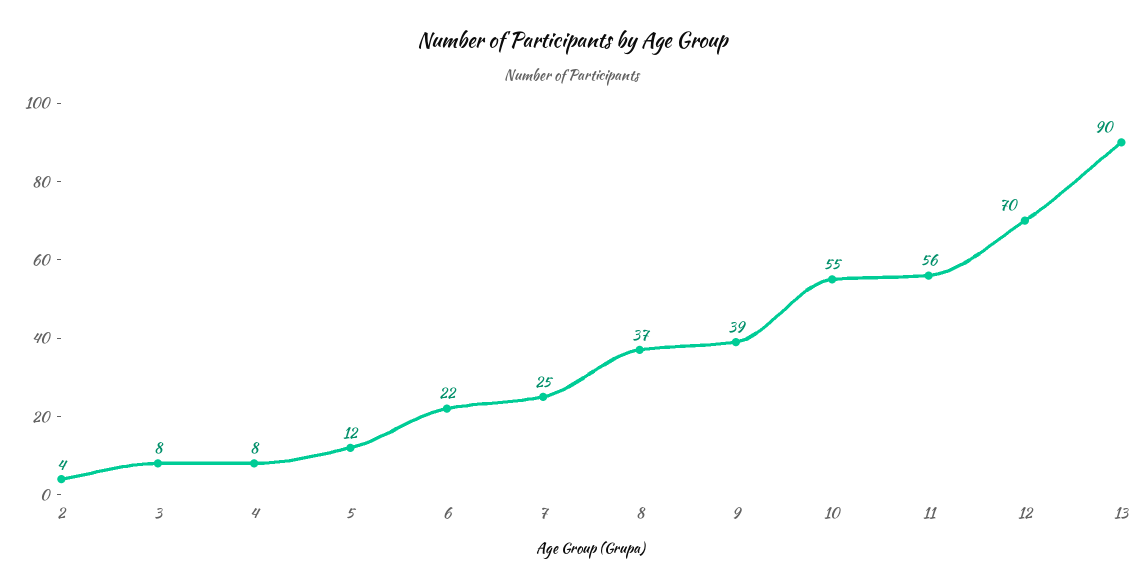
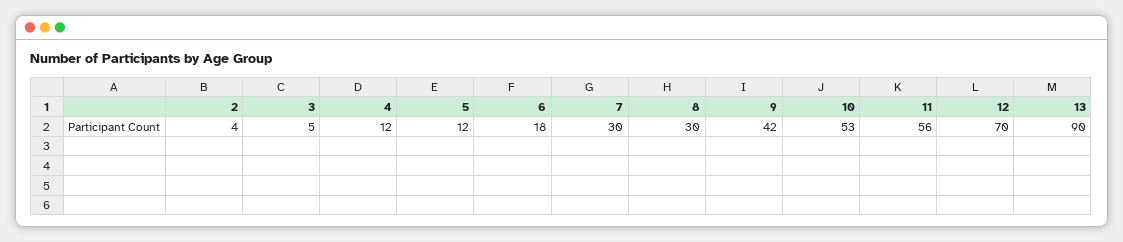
3: 8 -> 5
4: 8 -> 12
6: 22 -> 18
7: 25 -> 30
8: 37 -> 30
9: 39 -> 42
10: 55 -> 53

